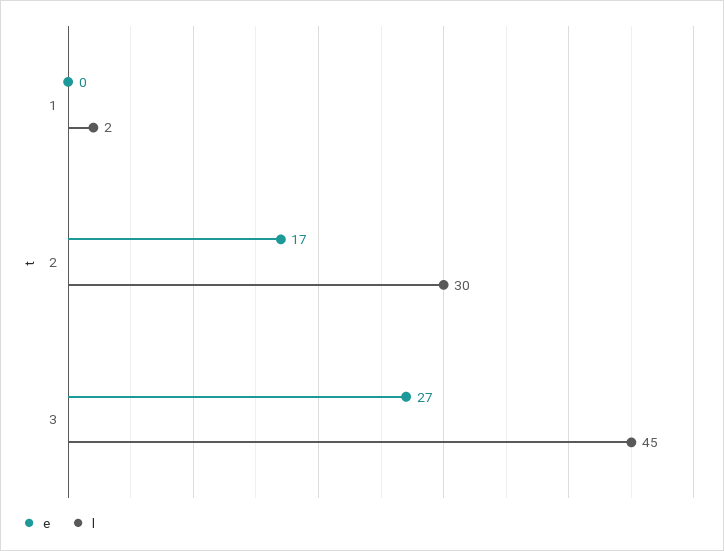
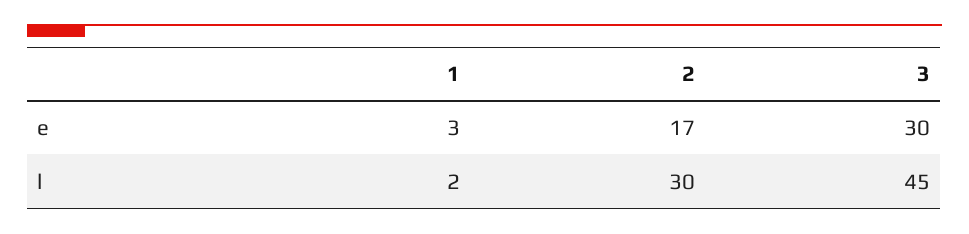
e, 1: 0 -> 3
e, 3: 27 -> 30

